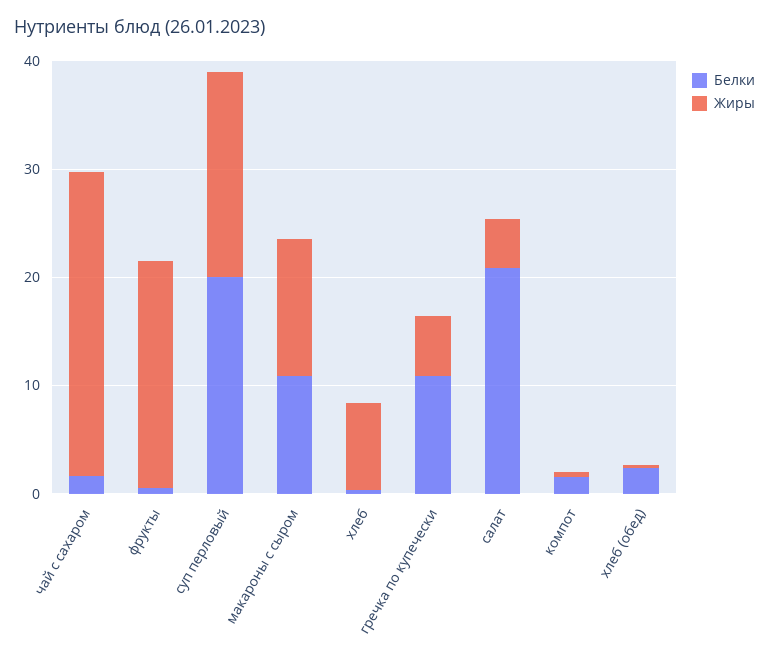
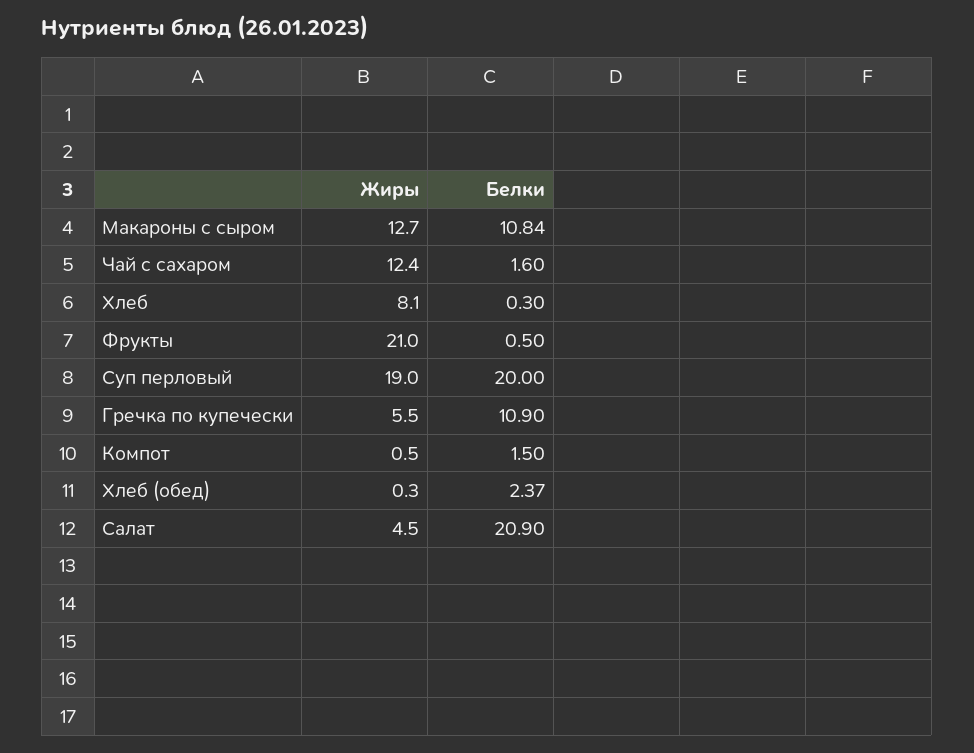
Жиры, чай с сахаром: 28 -> 12.4

